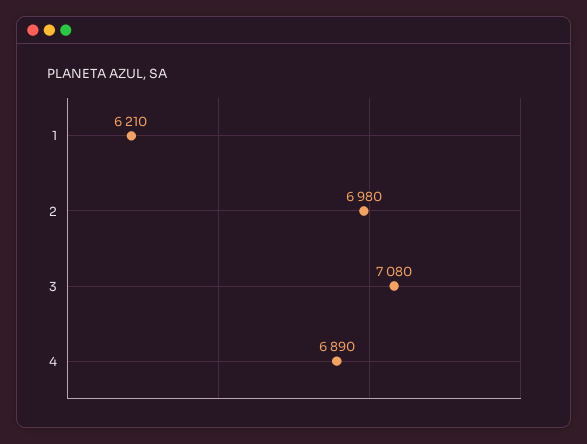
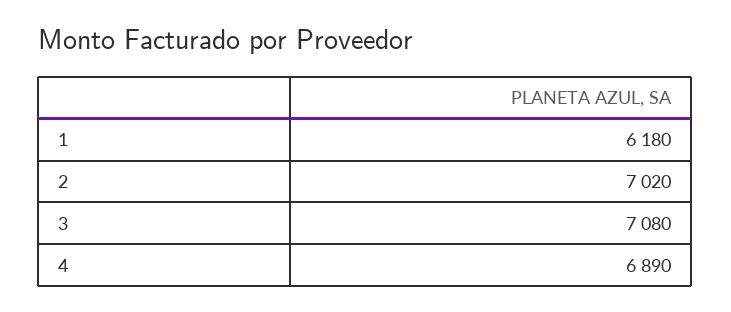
1: 6210 -> 6180
2: 6980 -> 7020

